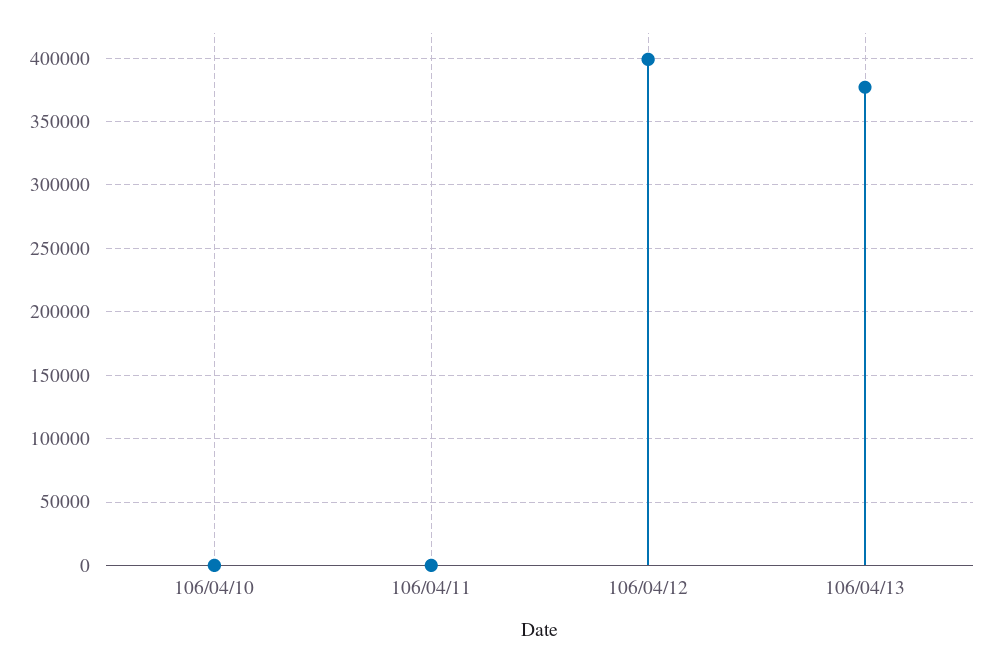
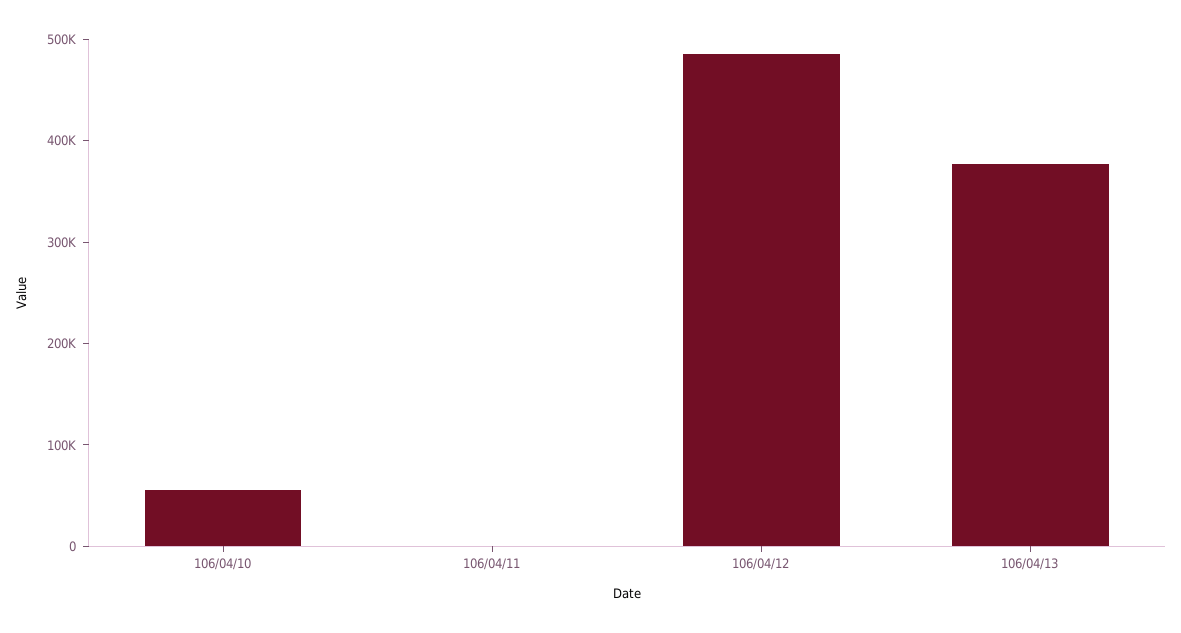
106/04/10: 0 -> 60000
106/04/12: 400000 -> 480000

